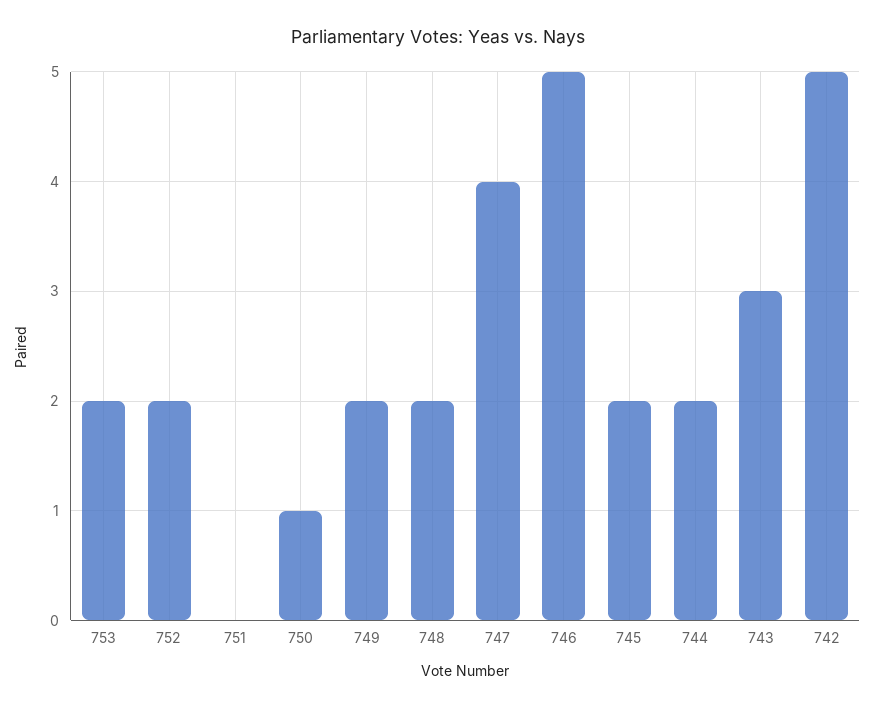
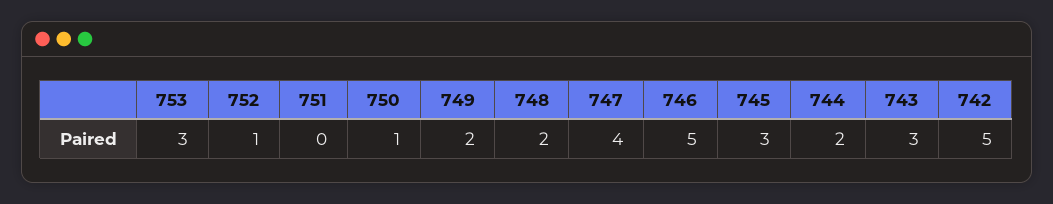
753: 2 -> 3
752: 2 -> 1
745: 2 -> 3

